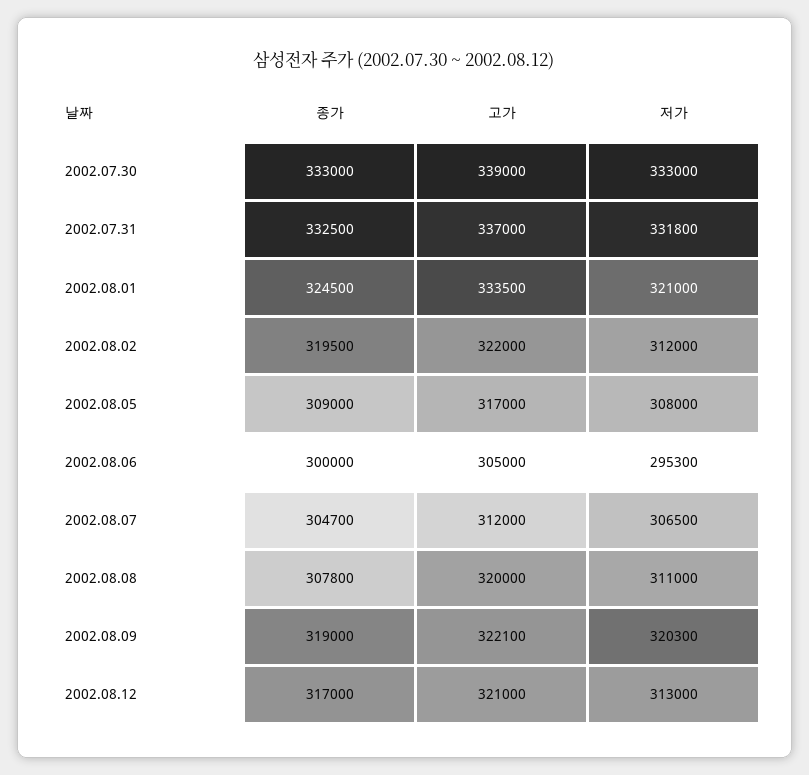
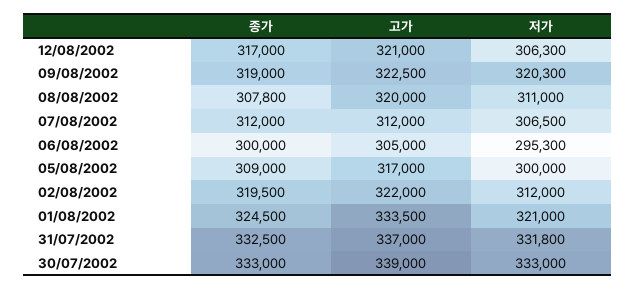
저가, 2002.08.05: 308000 -> 300000
종가, 2002.08.07: 304700 -> 312000
고가, 2002.08.09: 322100 -> 322500
저가, 2002.08.12: 313000 -> 306300

